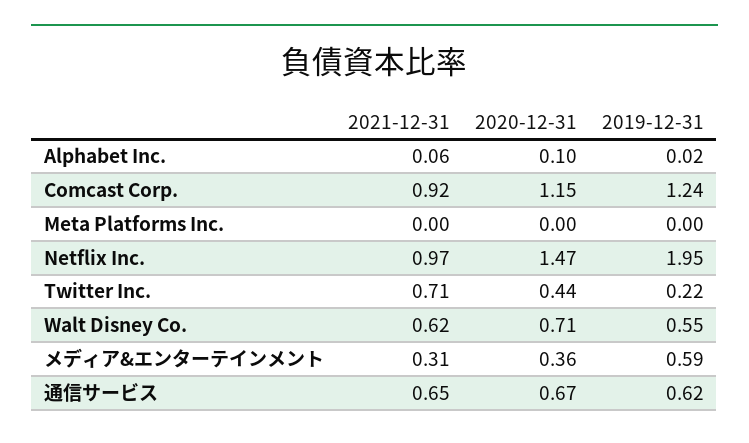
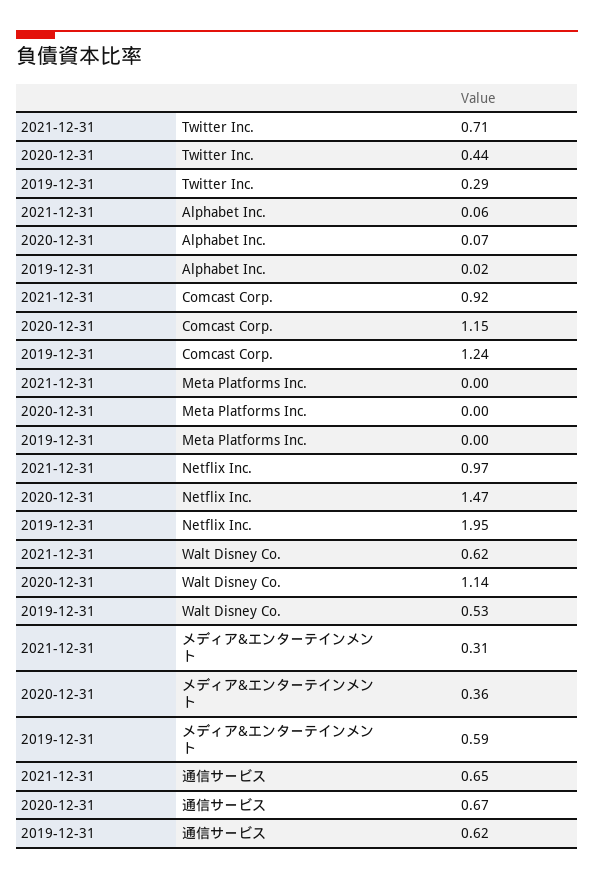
2020-12-31, Alphabet Inc.: 0.1 -> 0.07
2019-12-31, Twitter Inc.: 0.22 -> 0.29
2020-12-31, Walt Disney Co.: 0.71 -> 1.14
2019-12-31, Walt Disney Co.: 0.55 -> 0.53

